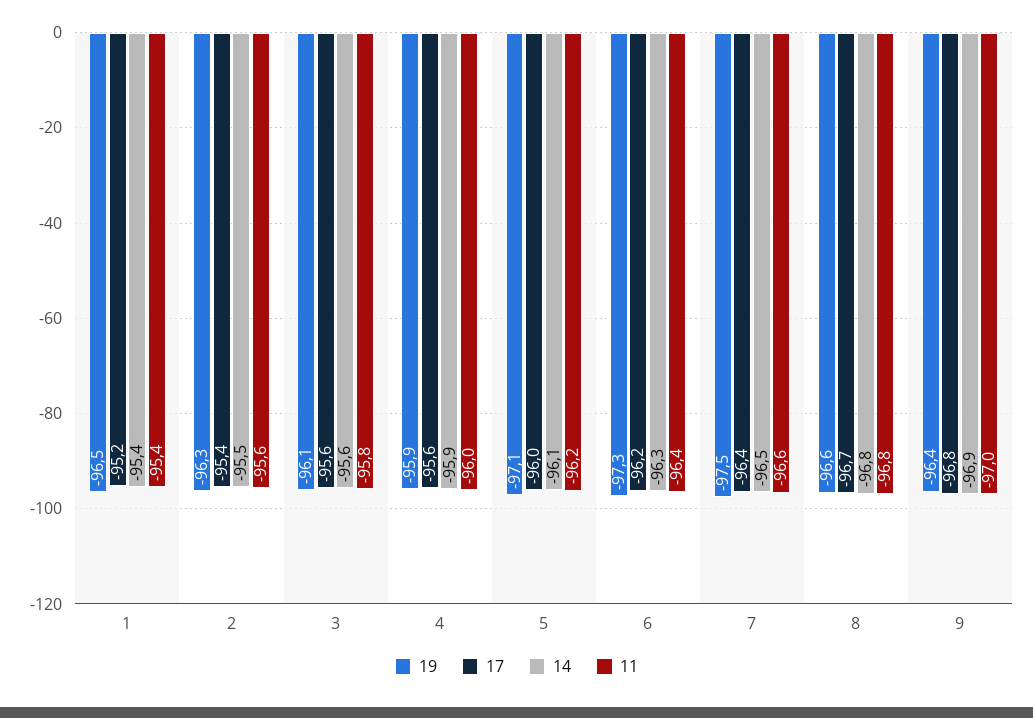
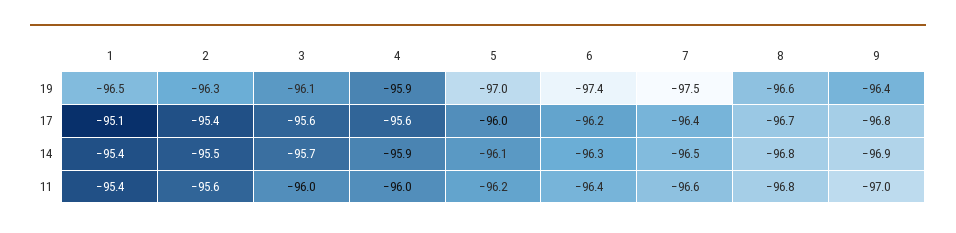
17, 1: -95.2 -> -95.1
14, 3: -95.6 -> -95.7
11, 3: -95.8 -> -96
19, 5: -97.1 -> -97
19, 6: -97.3 -> -97.4

